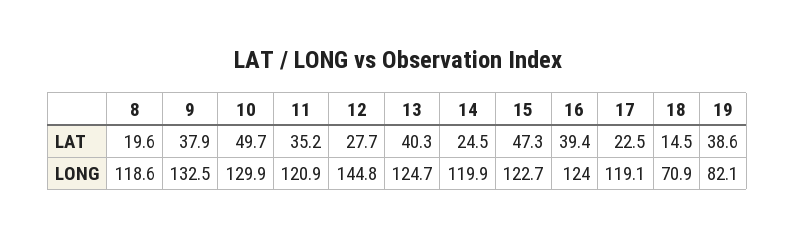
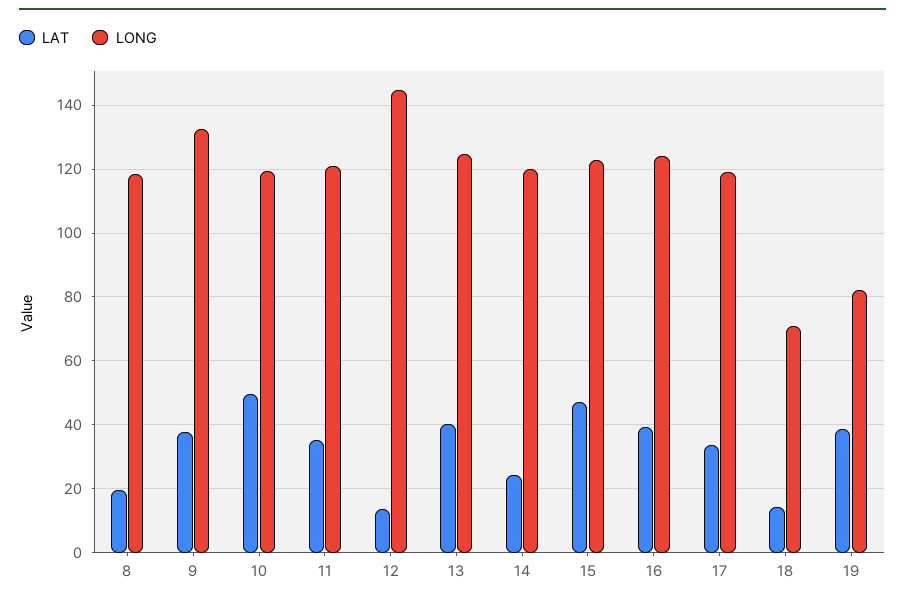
LAT, 12: 27.7 -> 14
LAT, 17: 22.5 -> 34
LONG, 10: 129.9 -> 120

